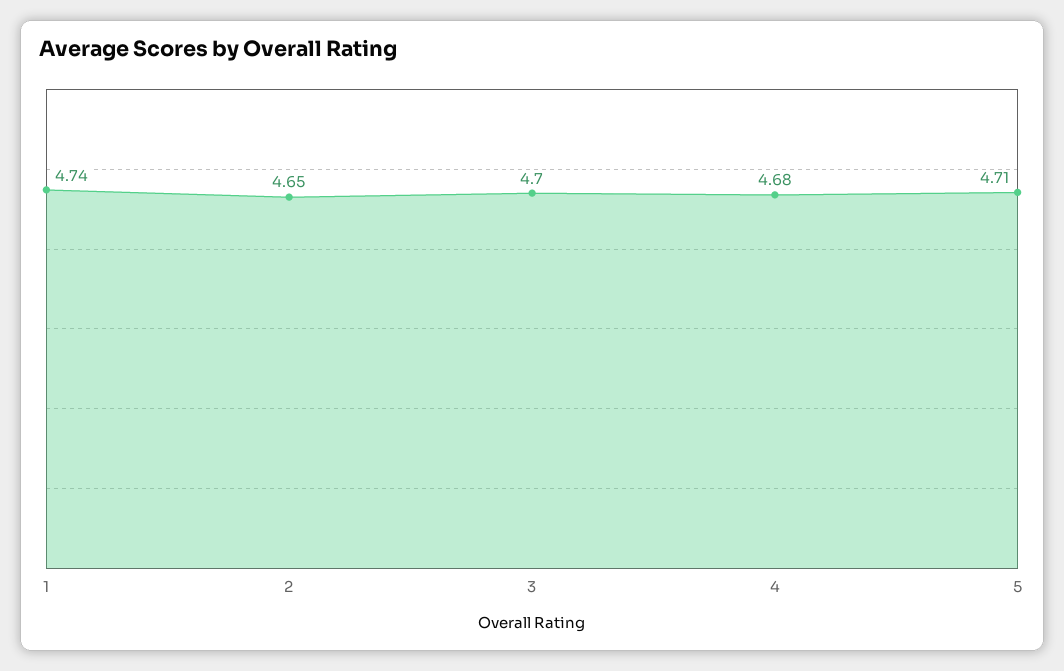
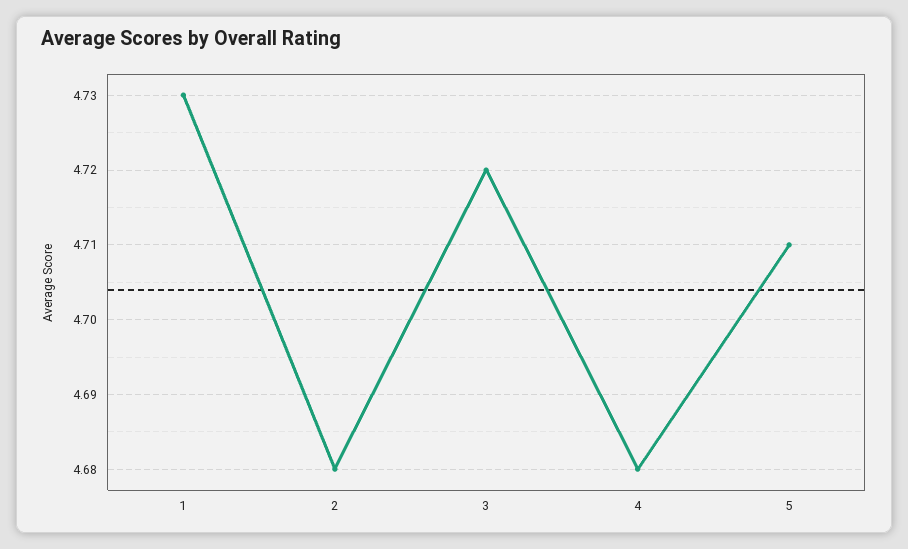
1: 4.74 -> 4.73
2: 4.65 -> 4.68
3: 4.7 -> 4.72

